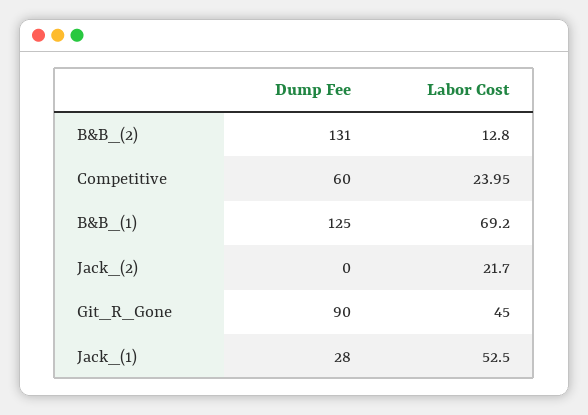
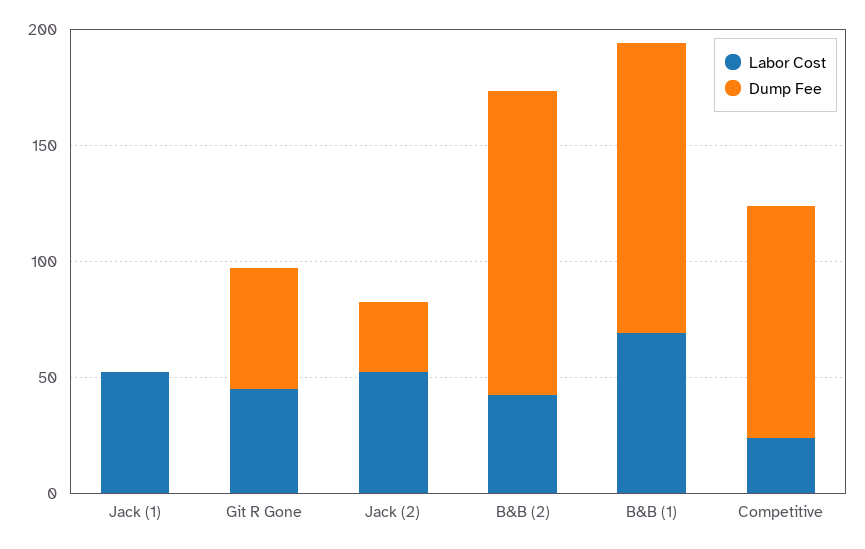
Labor Cost, B&B_(2): 12.8 -> 40
Dump Fee, Competitive: 60 -> 100
Dump Fee, Jack_(2): 0 -> 30
Labor Cost, Jack_(2): 21.7 -> 50
Dump Fee, Git_R_Gone: 90 -> 50
Dump Fee, Jack_(1): 28 -> 0

